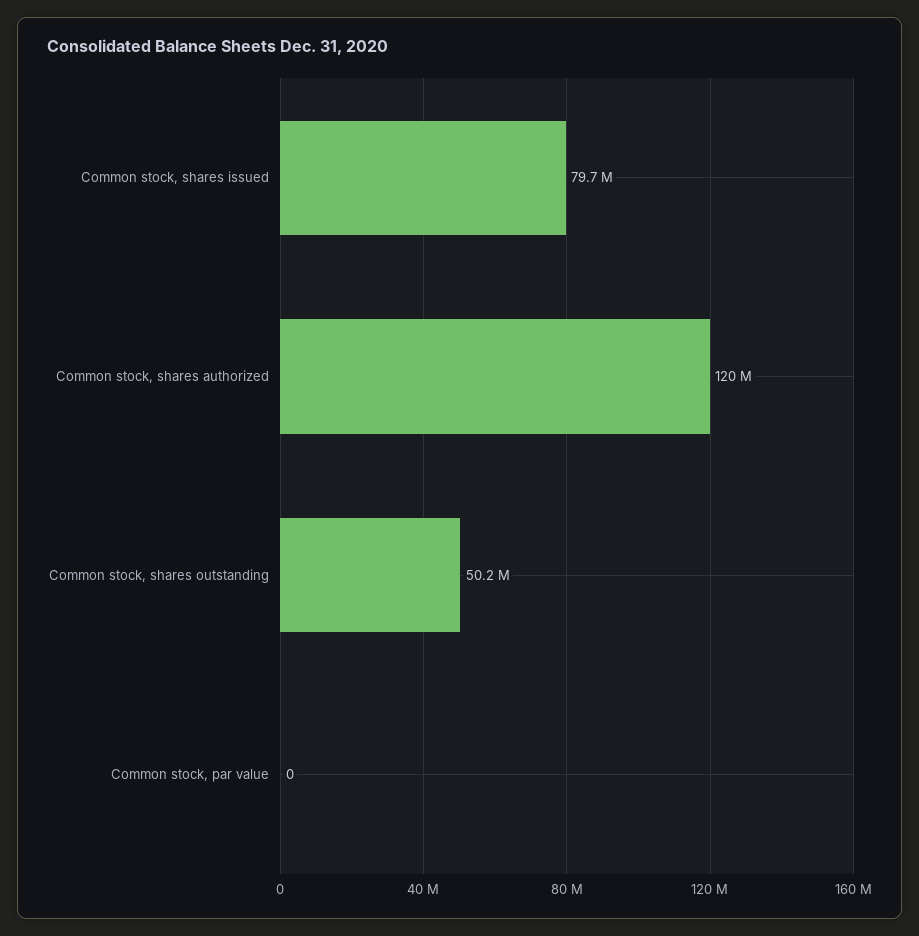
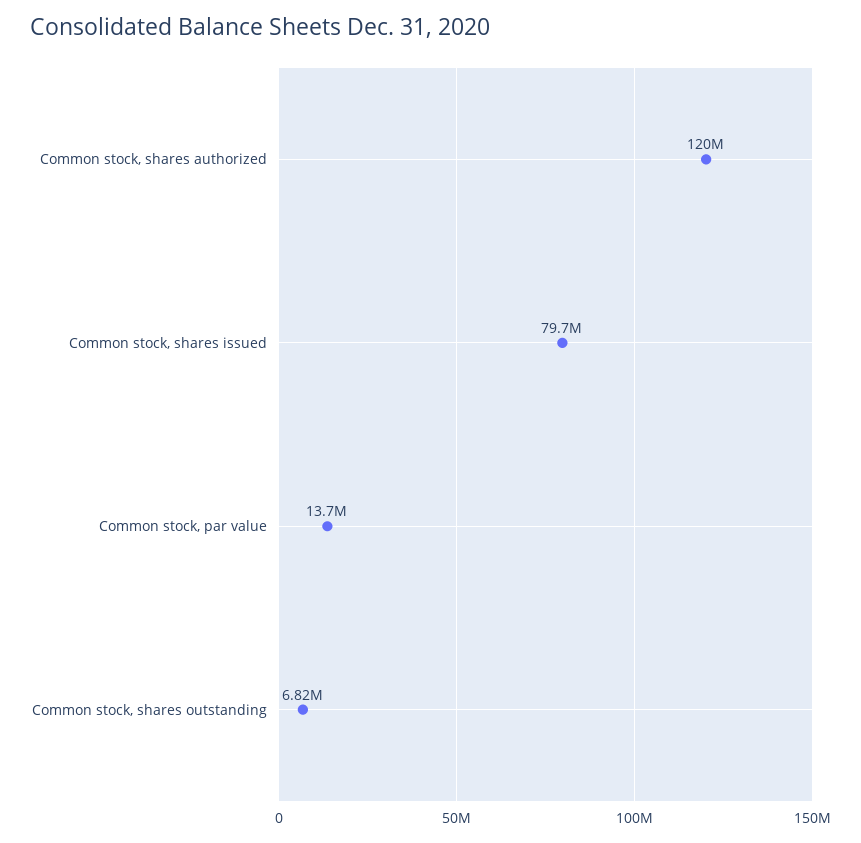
Common stock, shares outstanding: 50200000 -> 6820000
Common stock, par value: 0 -> 13700000

